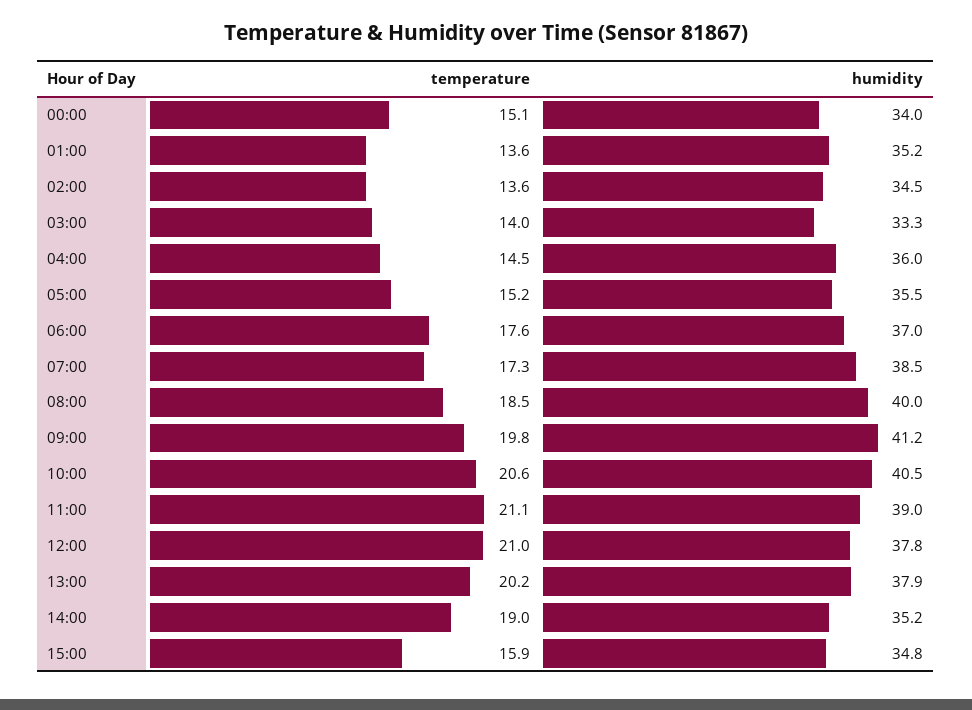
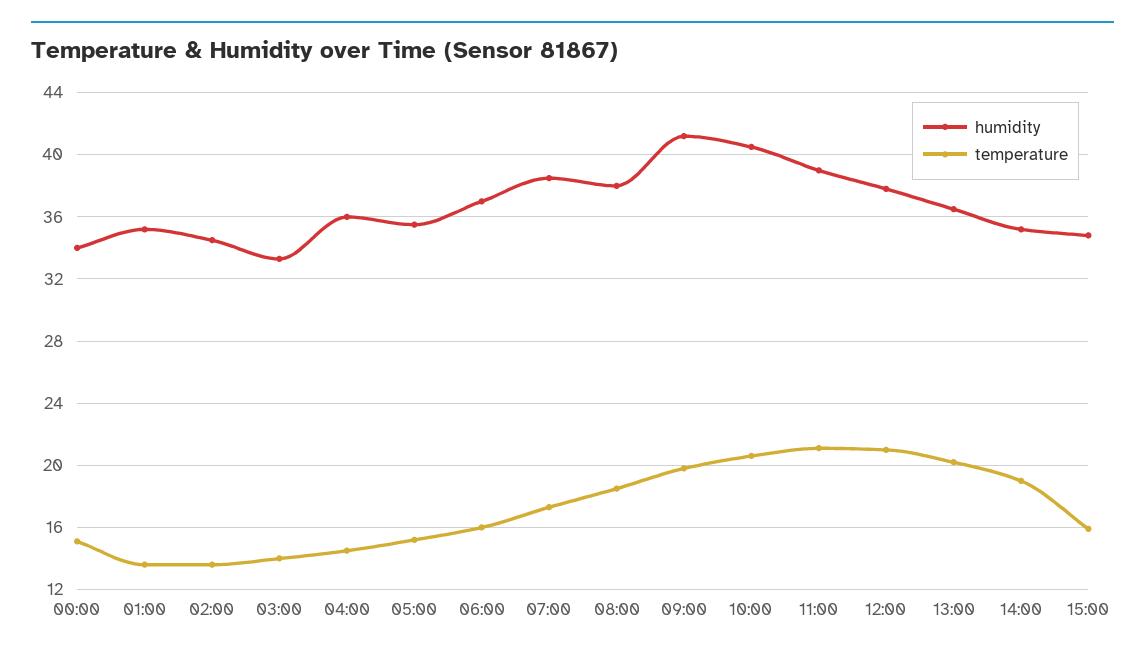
temperature, 06:00: 17.6 -> 16
humidity, 08:00: 40 -> 38
humidity, 13:00: 37.9 -> 36.5

